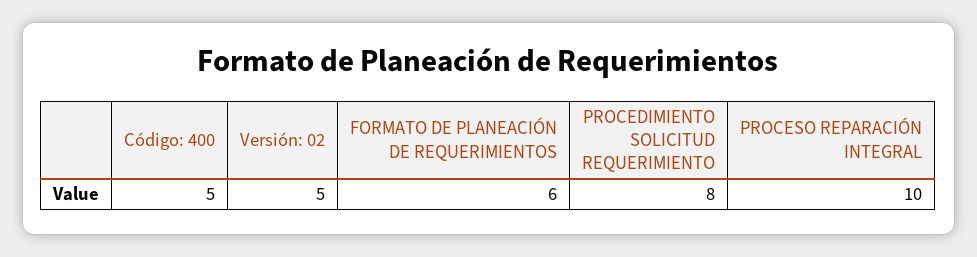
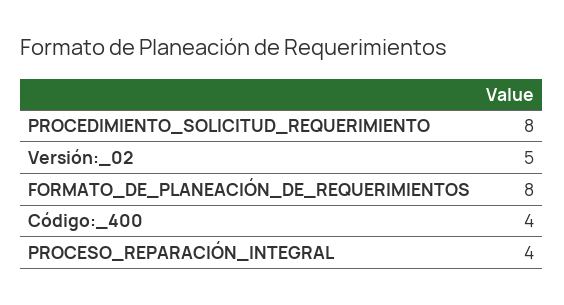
Código: 400: 5 -> 4
FORMATO DE PLANEACIÓN DE REQUERIMIENTOS: 6 -> 8
PROCESO REPARACIÓN INTEGRAL: 10 -> 4

